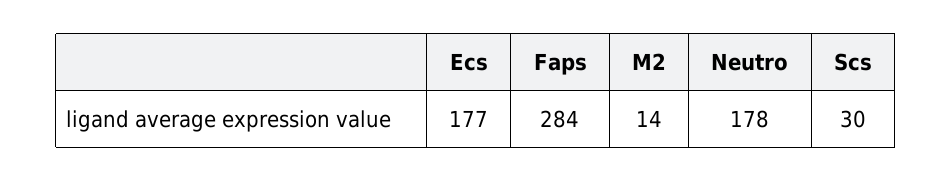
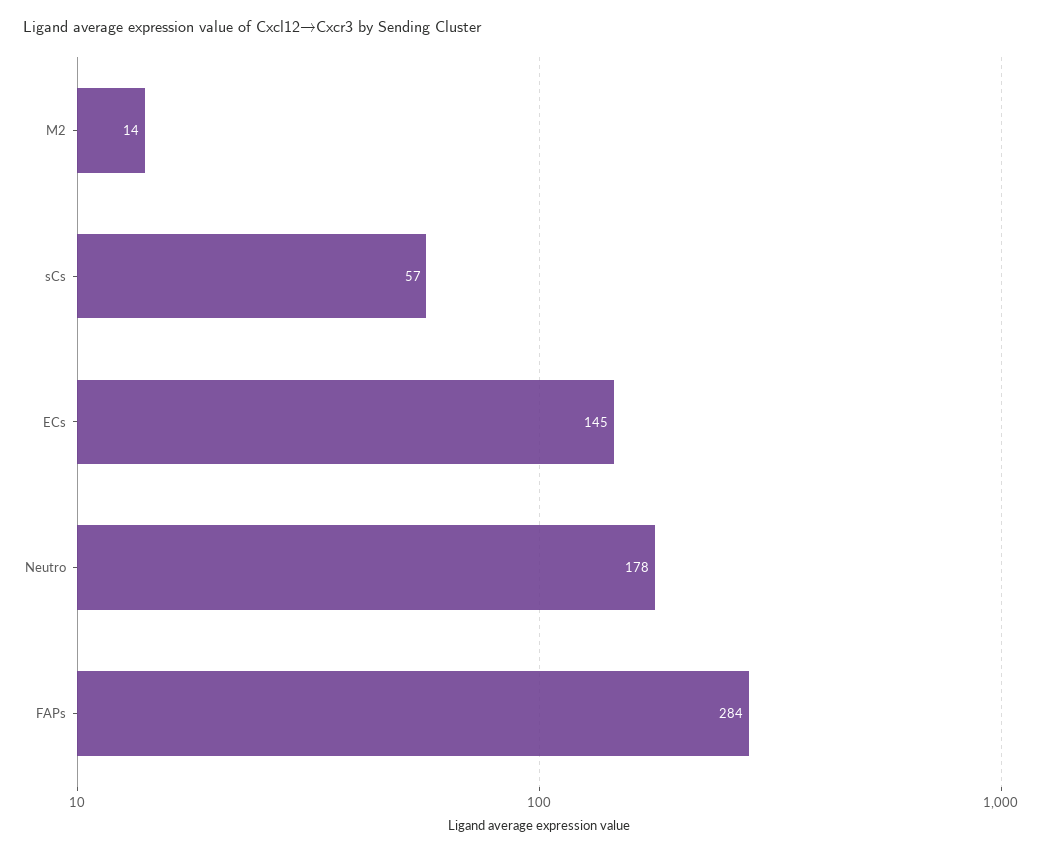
Ecs: 177 -> 145
Scs: 30 -> 57

